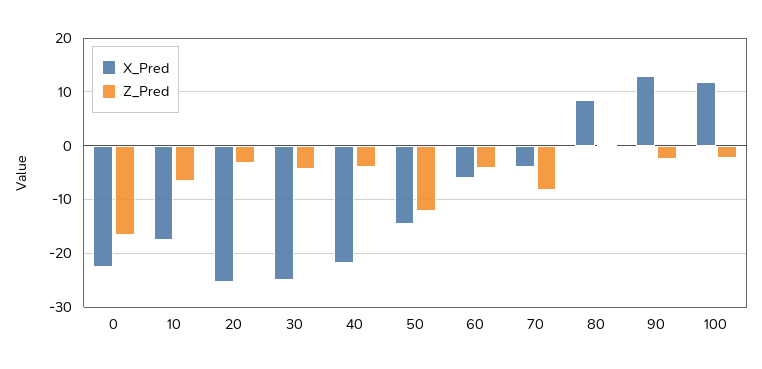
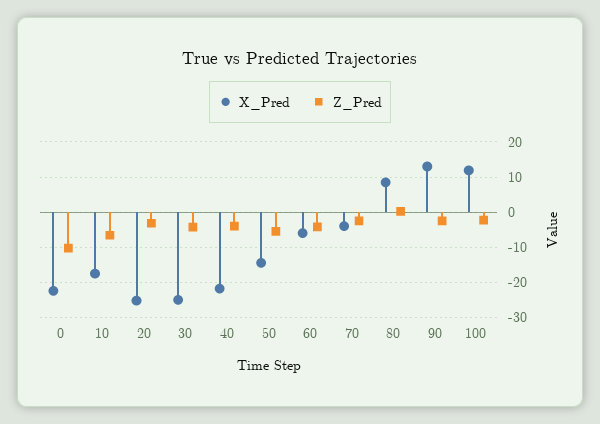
Z_Pred, 0: -16 -> -10
Z_Pred, 50: -12 -> -6
Z_Pred, 70: -8 -> -2

